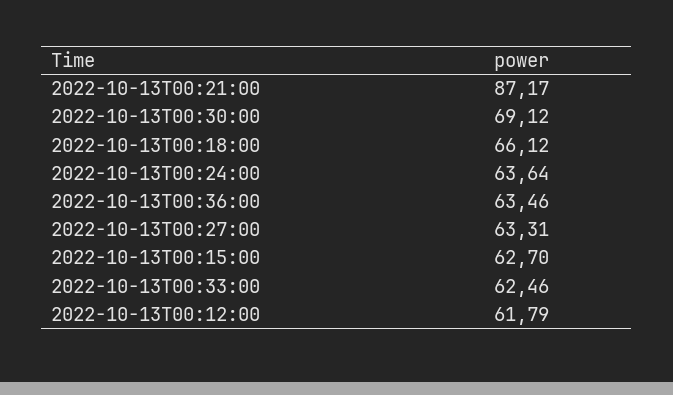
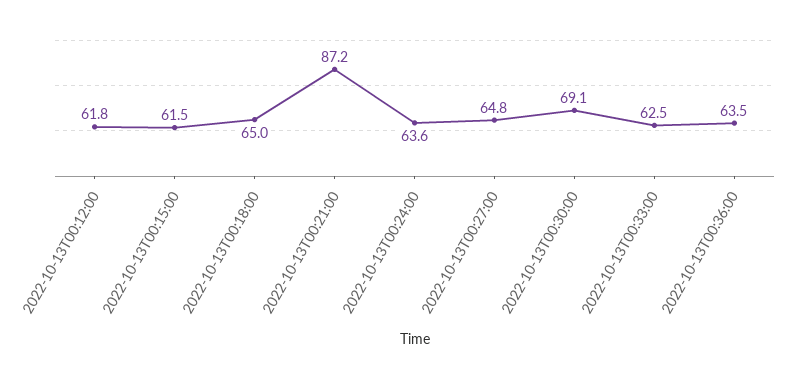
2022-10-13T00:18:00: 66.12 -> 65
2022-10-13T00:27:00: 63.31 -> 64.8
2022-10-13T00:15:00: 62.7 -> 61.5

